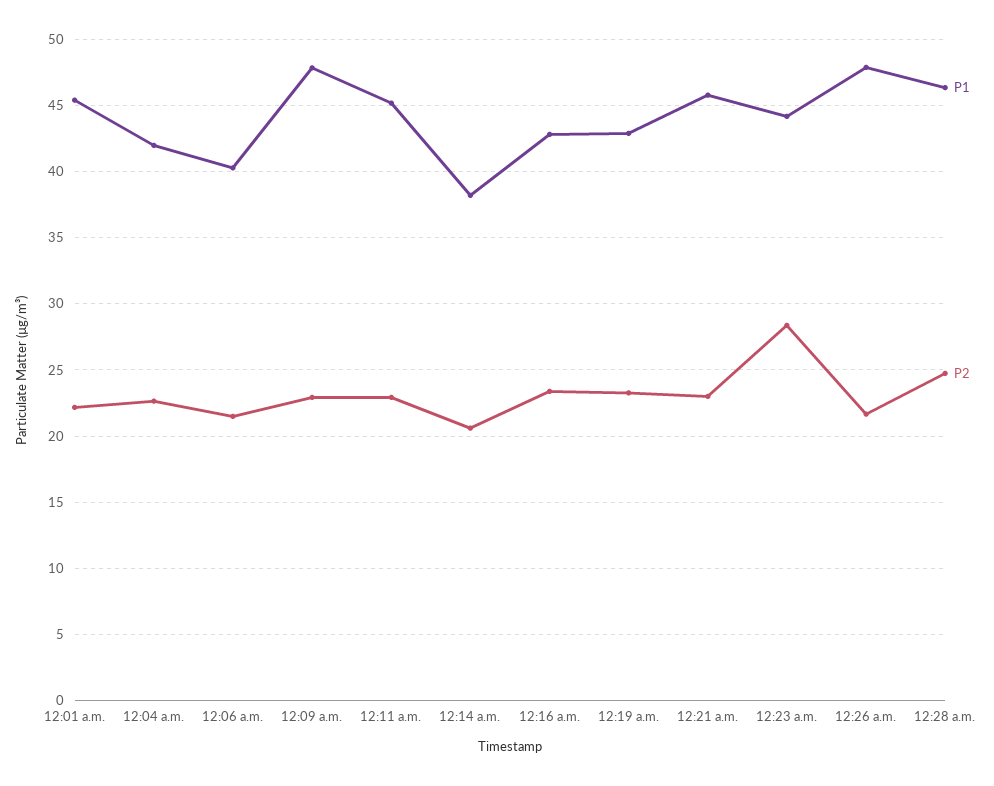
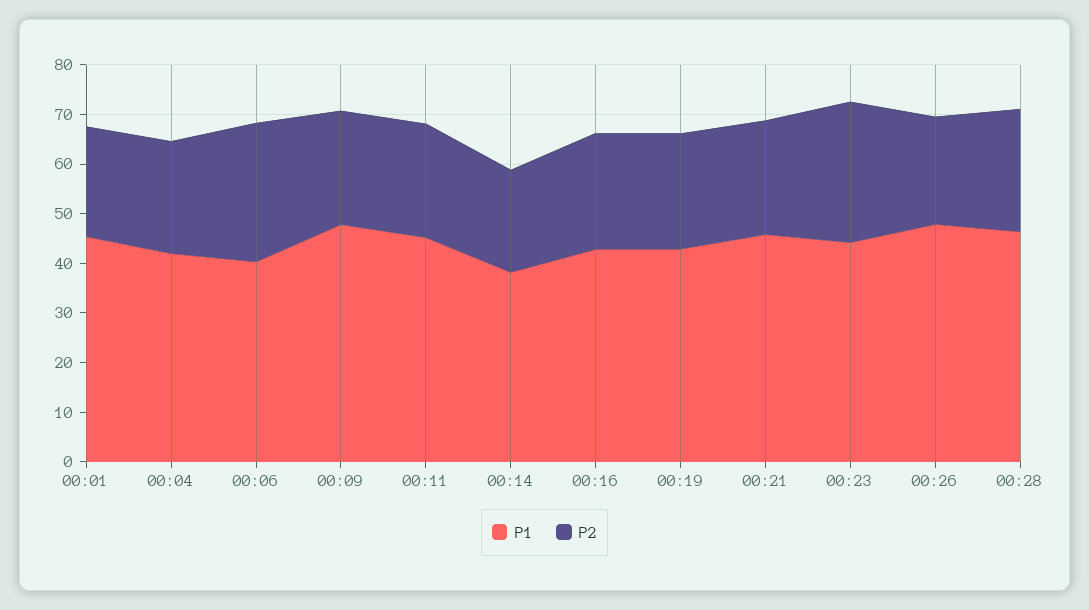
P2, 12:06 a.m.: 21.5 -> 28

